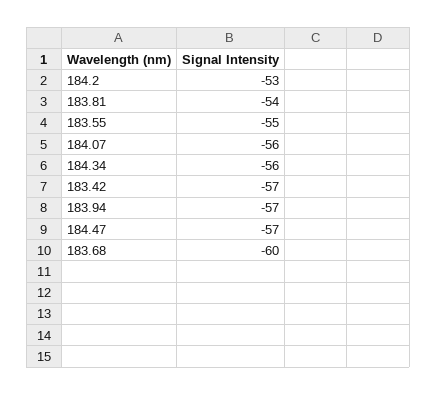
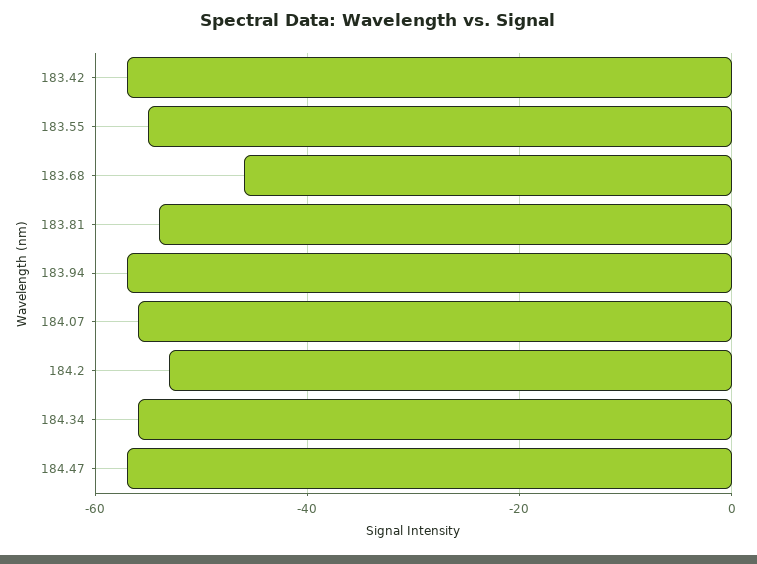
183.68: -60 -> -45

